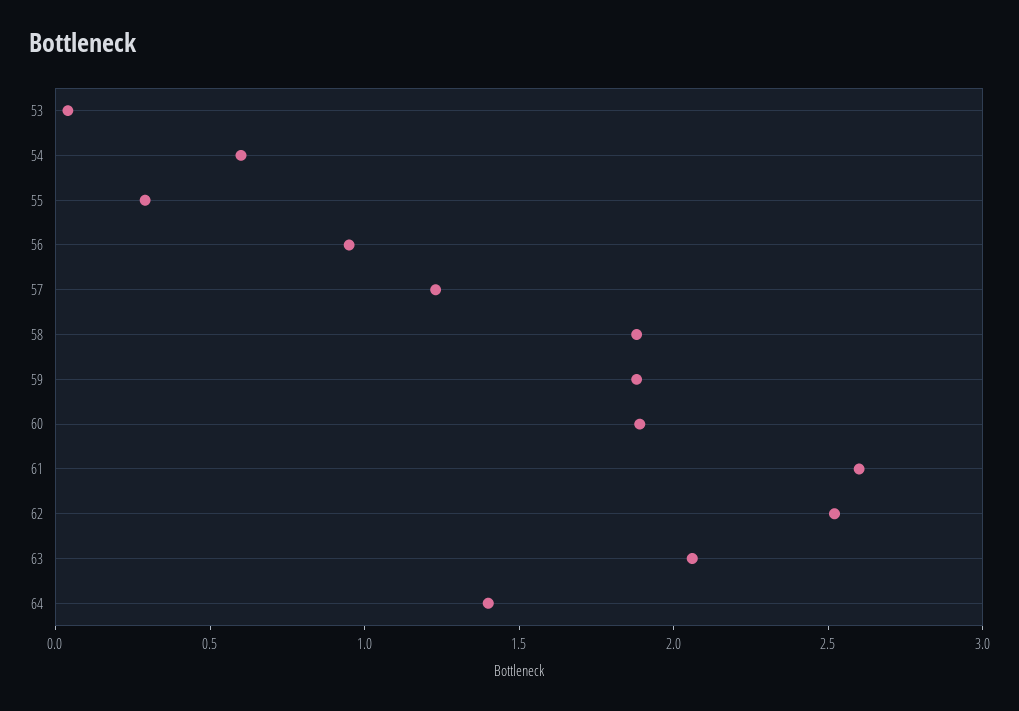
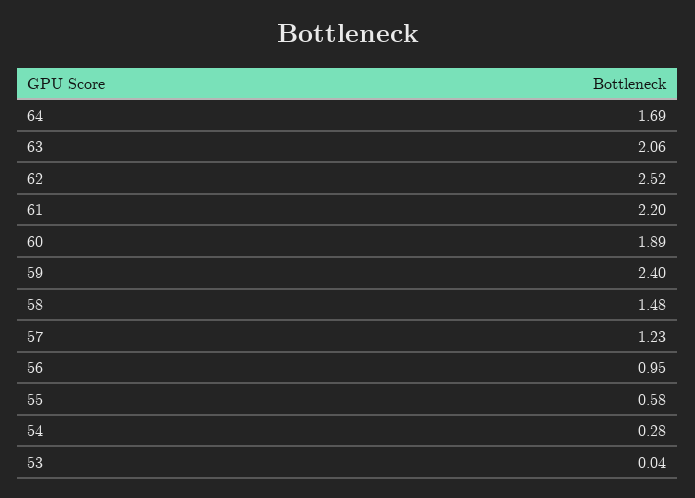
54: 0.6 -> 0.28
55: 0.3 -> 0.58
58: 1.9 -> 1.48
59: 1.9 -> 2.4
61: 2.6 -> 2.2
64: 1.4 -> 1.69

